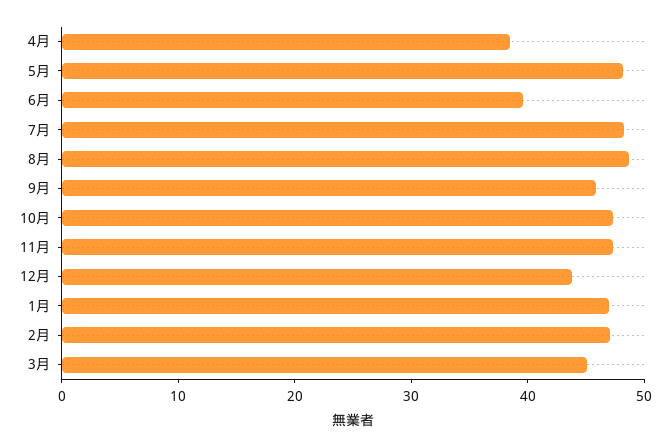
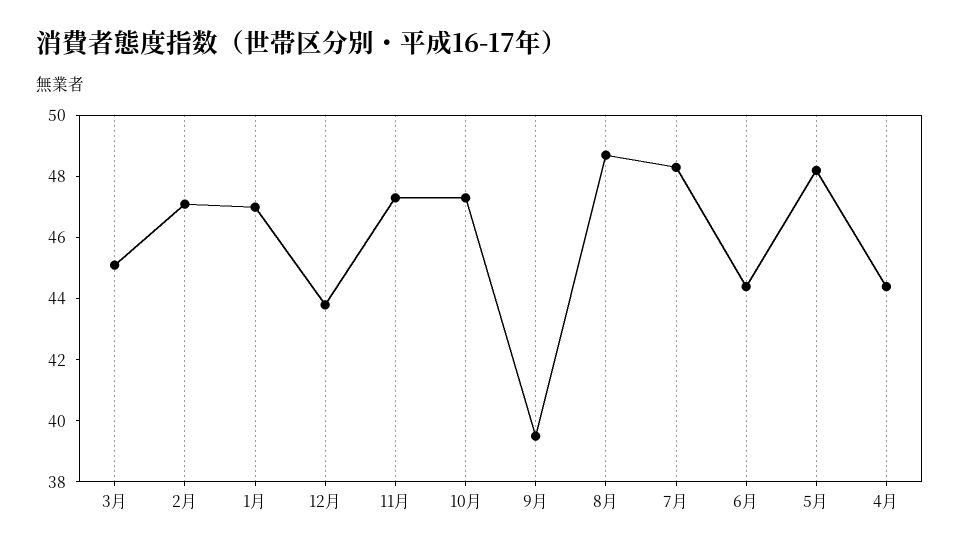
4月: 38 -> 44.5
6月: 40 -> 44.5
9月: 46 -> 39.5

